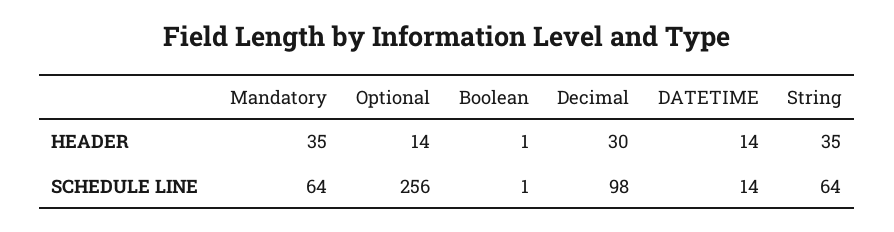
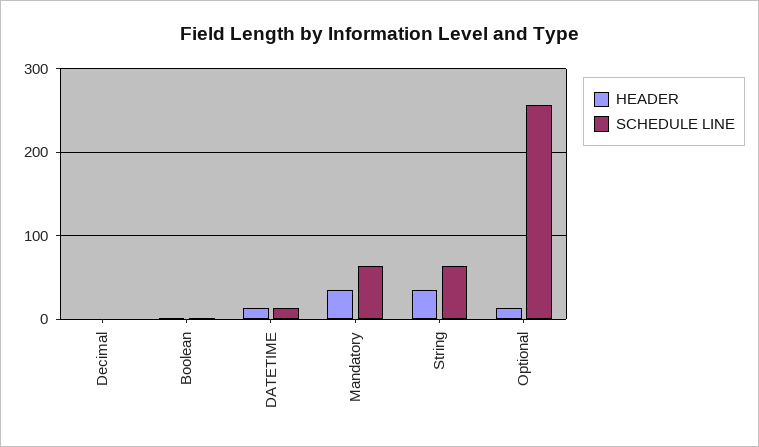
HEADER, Decimal: 30 -> 0
SCHEDULE LINE, Decimal: 98 -> 0

